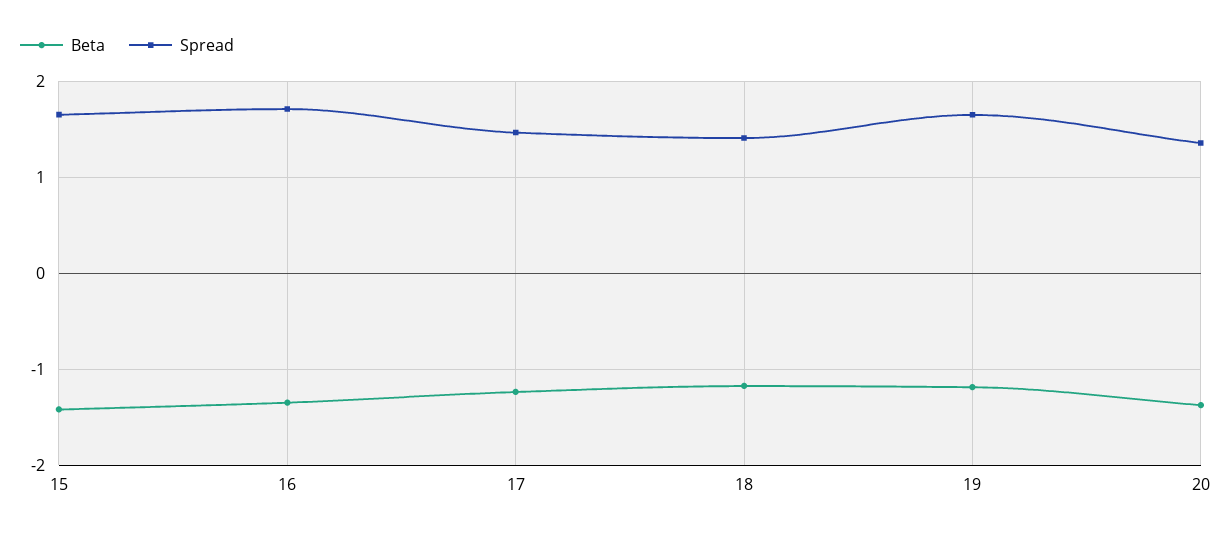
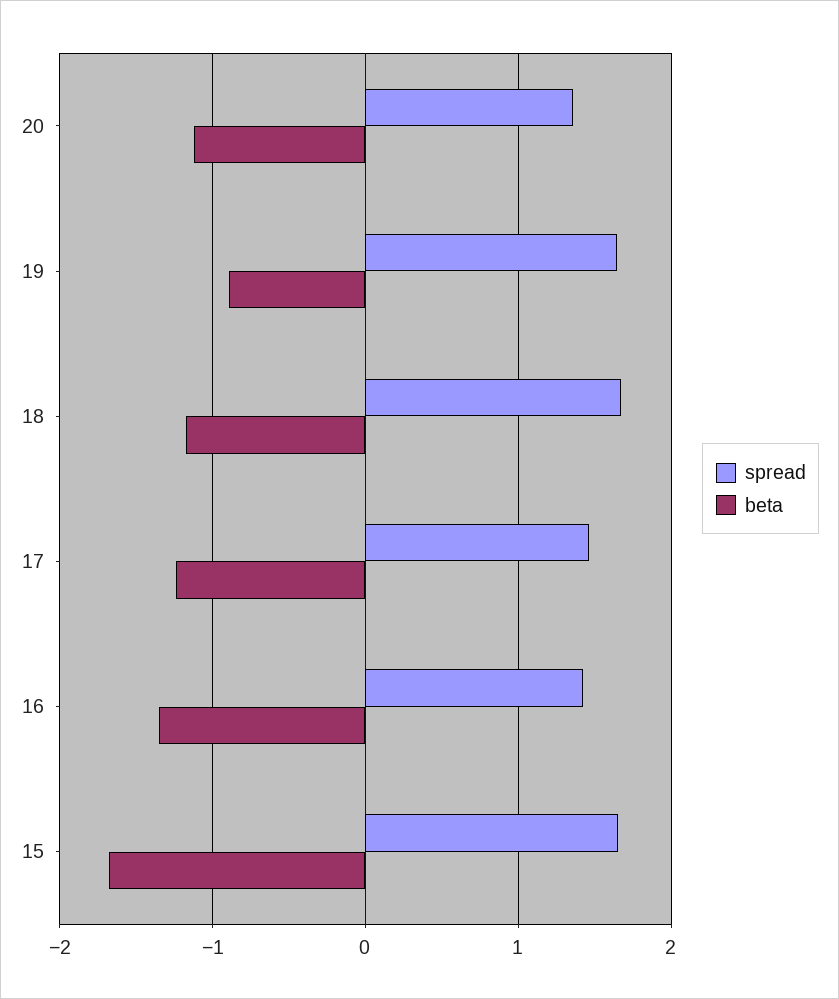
Beta, 15: -1.4 -> -1.7
Spread, 16: 1.7 -> 1.4
Spread, 18: 1.4 -> 1.7
Beta, 19: -1.2 -> -0.9
Beta, 20: -1.4 -> -1.1

